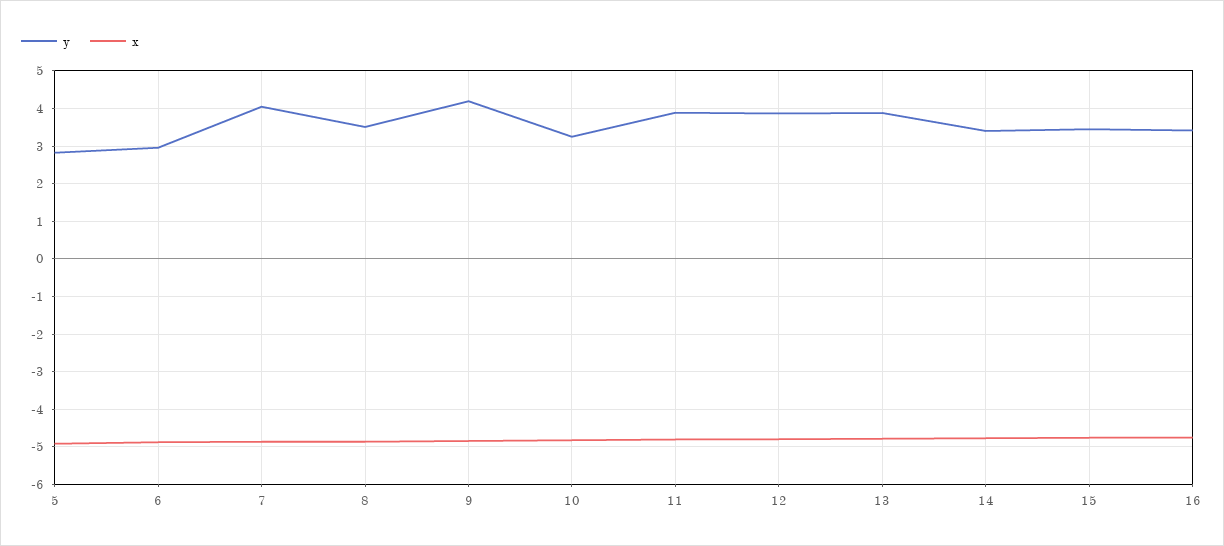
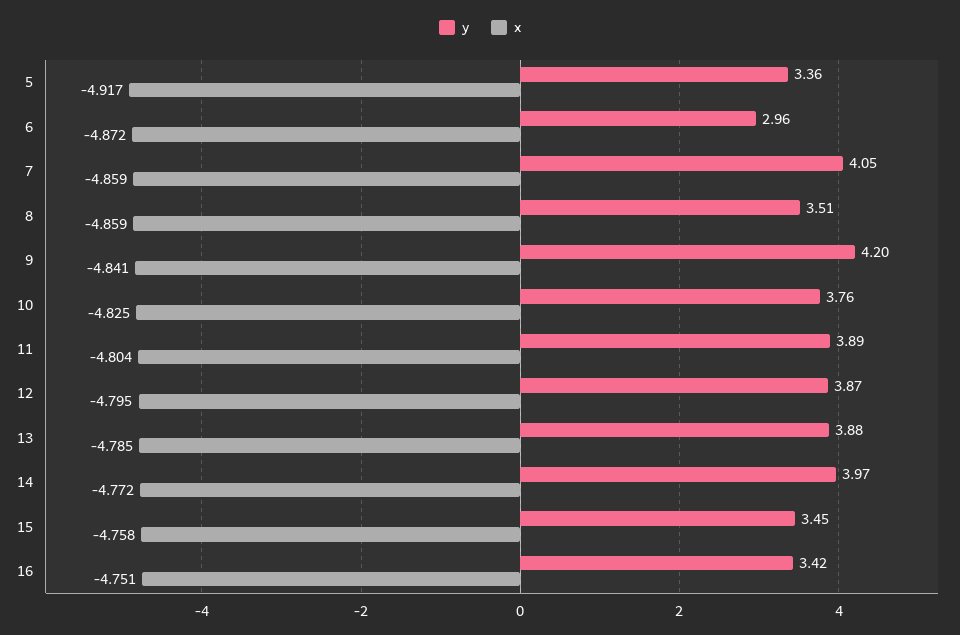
y, 5: 2.8 -> 3.36
y, 10: 3.2 -> 3.76
y, 14: 3.4 -> 3.97

